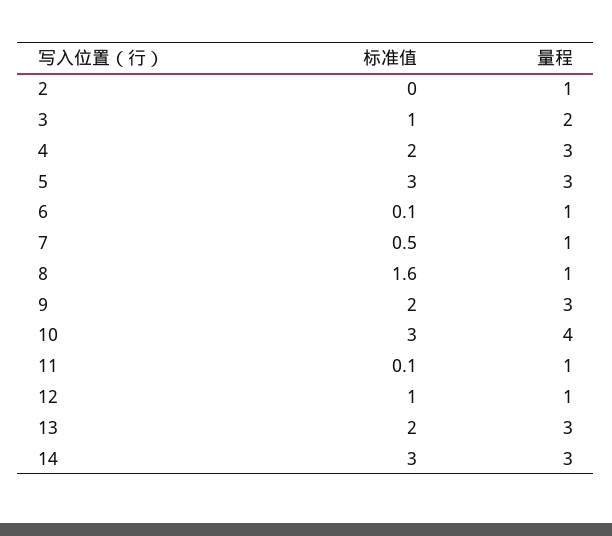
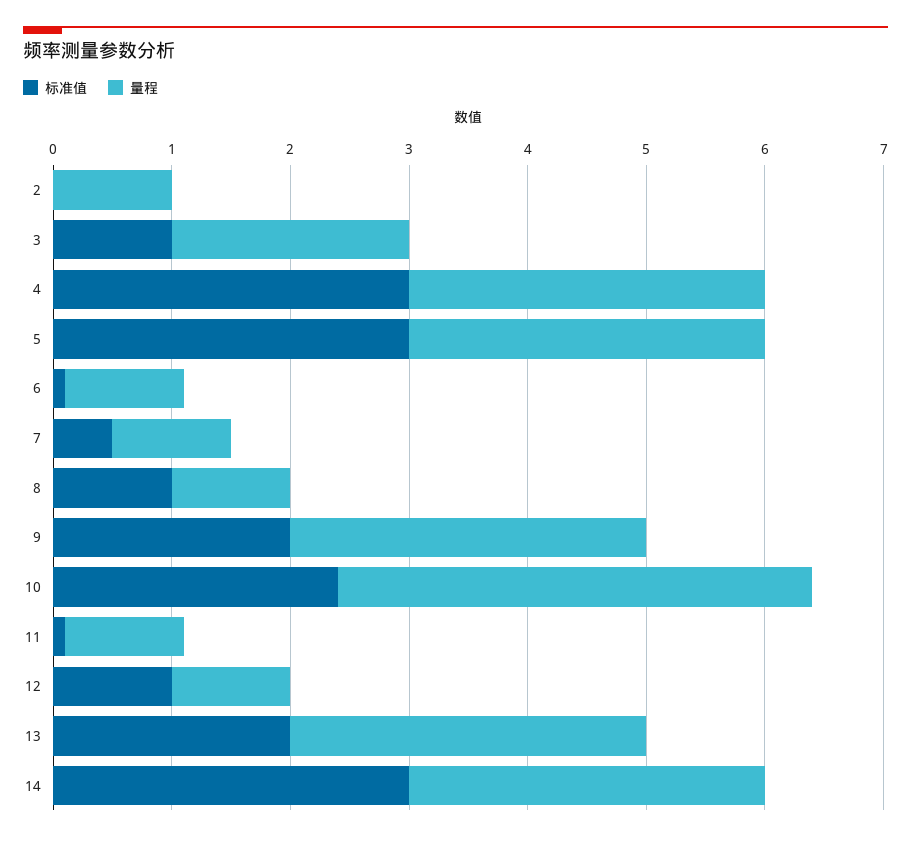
标准值, 4: 2 -> 3
标准值, 8: 1.6 -> 1
标准值, 10: 3 -> 2.4

